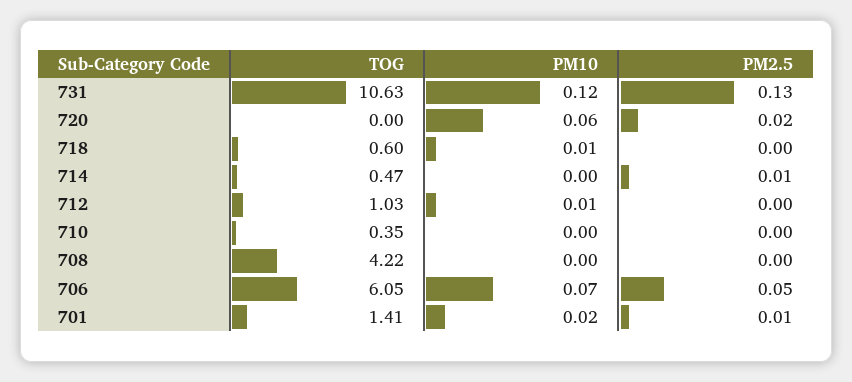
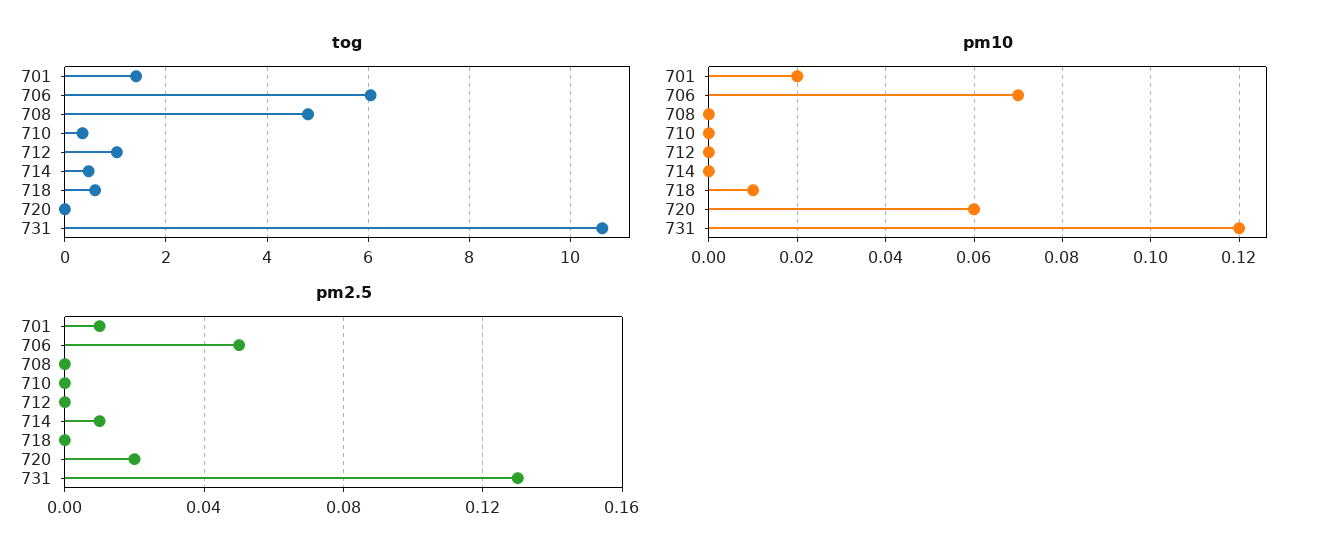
PM10, 712: 0.01 -> 0
TOG, 708: 4.22 -> 4.8

